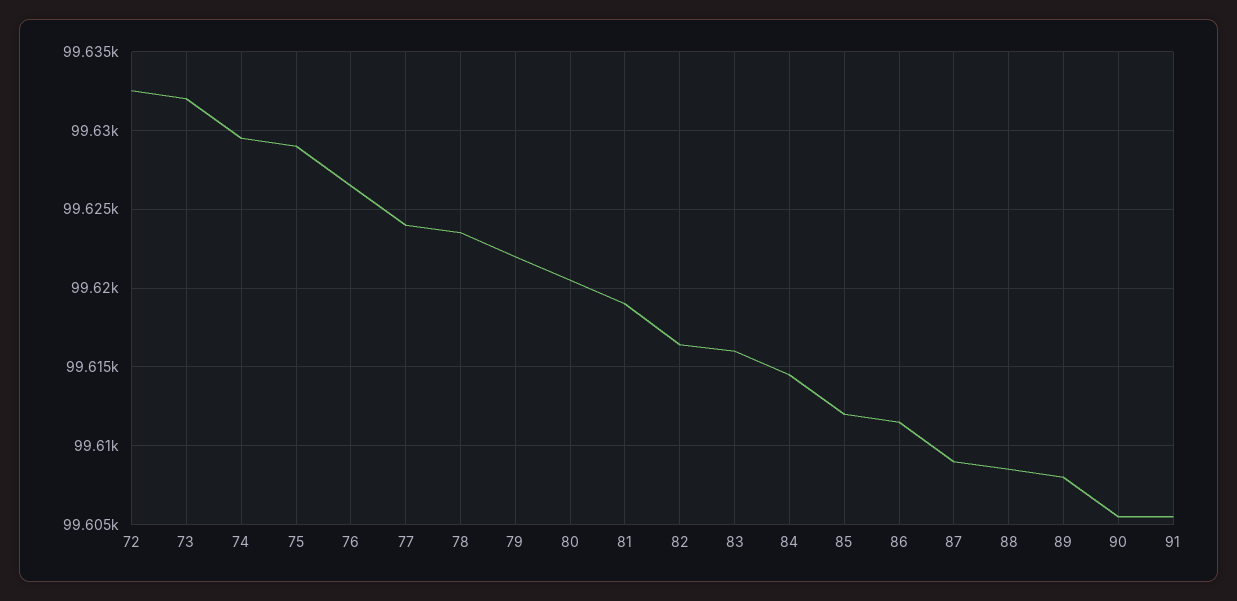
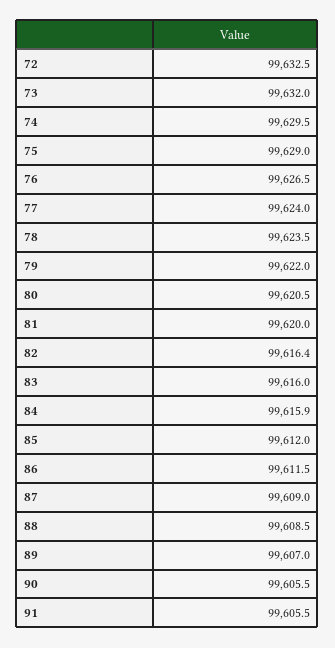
81: 99619 -> 99620
84: 99614.5 -> 99615.9
89: 99608 -> 99607

